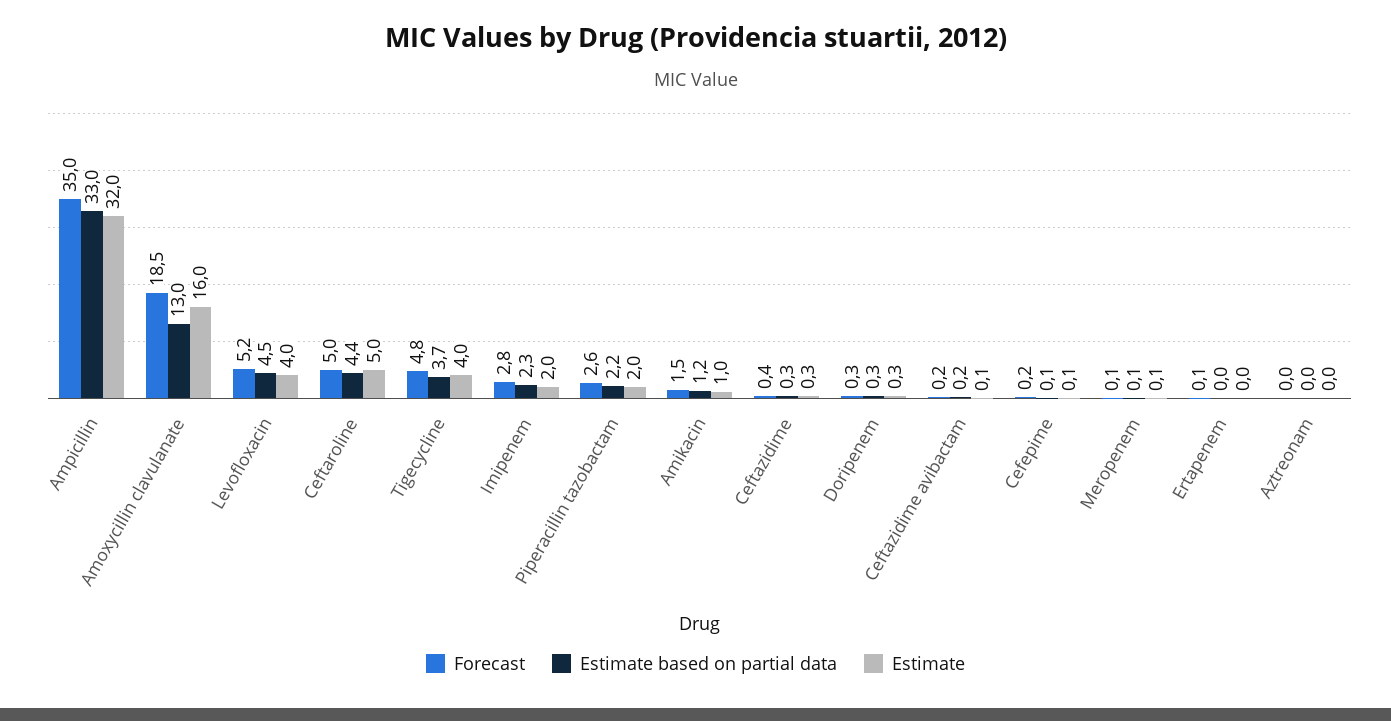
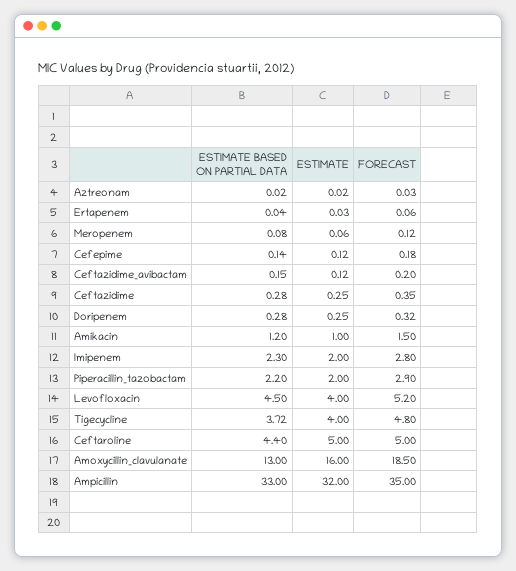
Forecast, Piperacillin tazobactam: 2.6 -> 2.9

